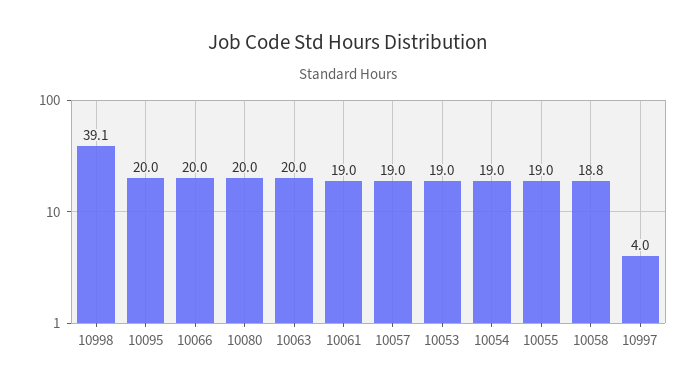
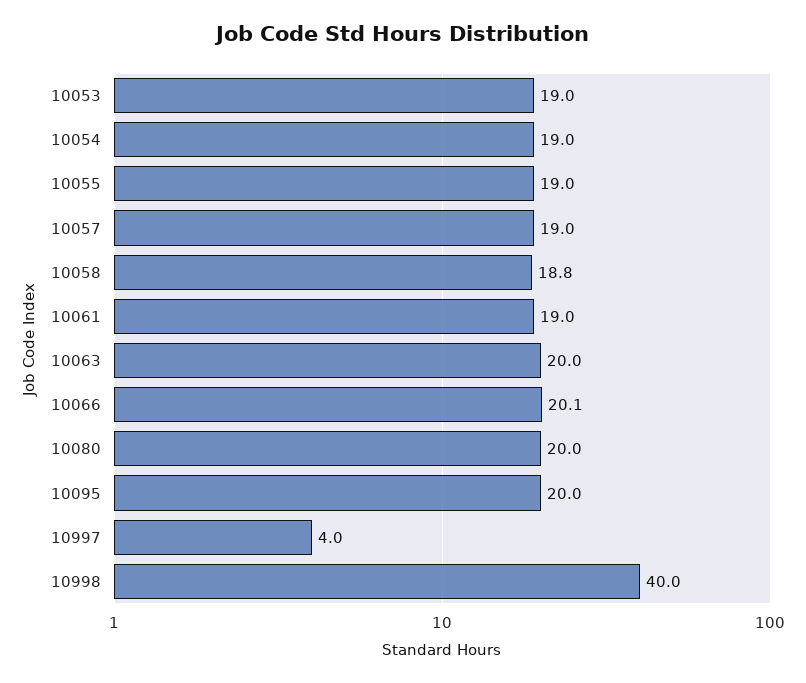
10998: 39.1 -> 40
10066: 20 -> 20.1

